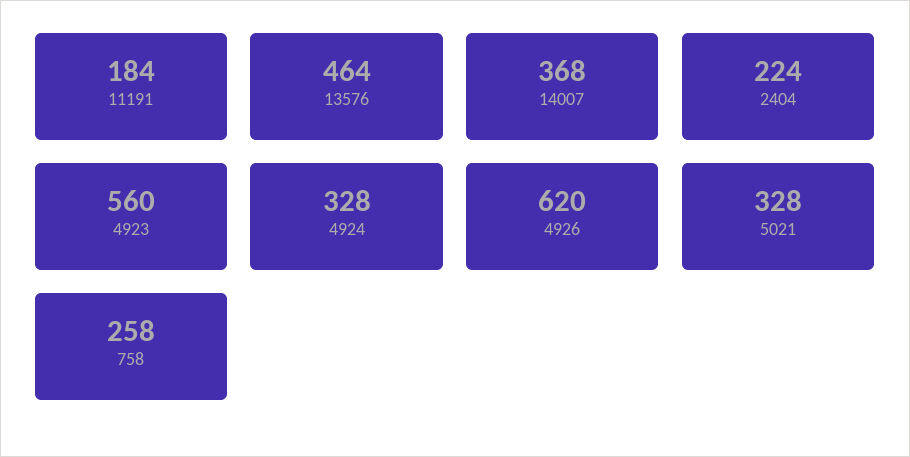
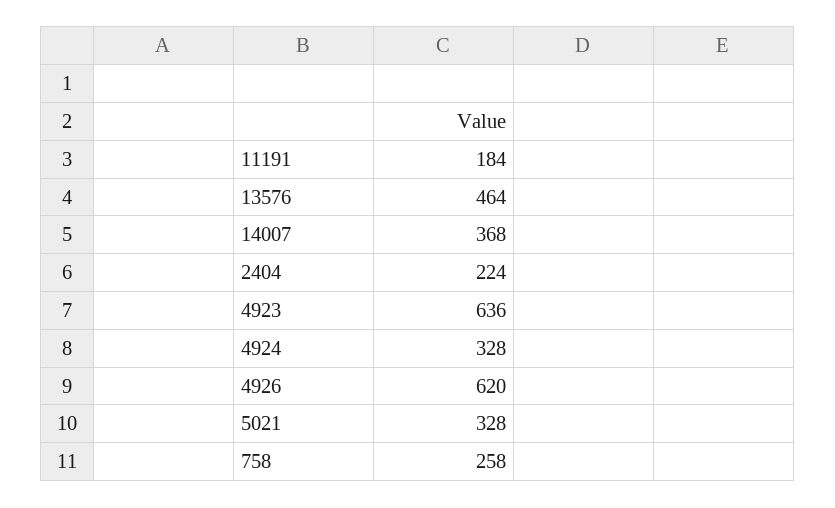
4923: 560 -> 636

